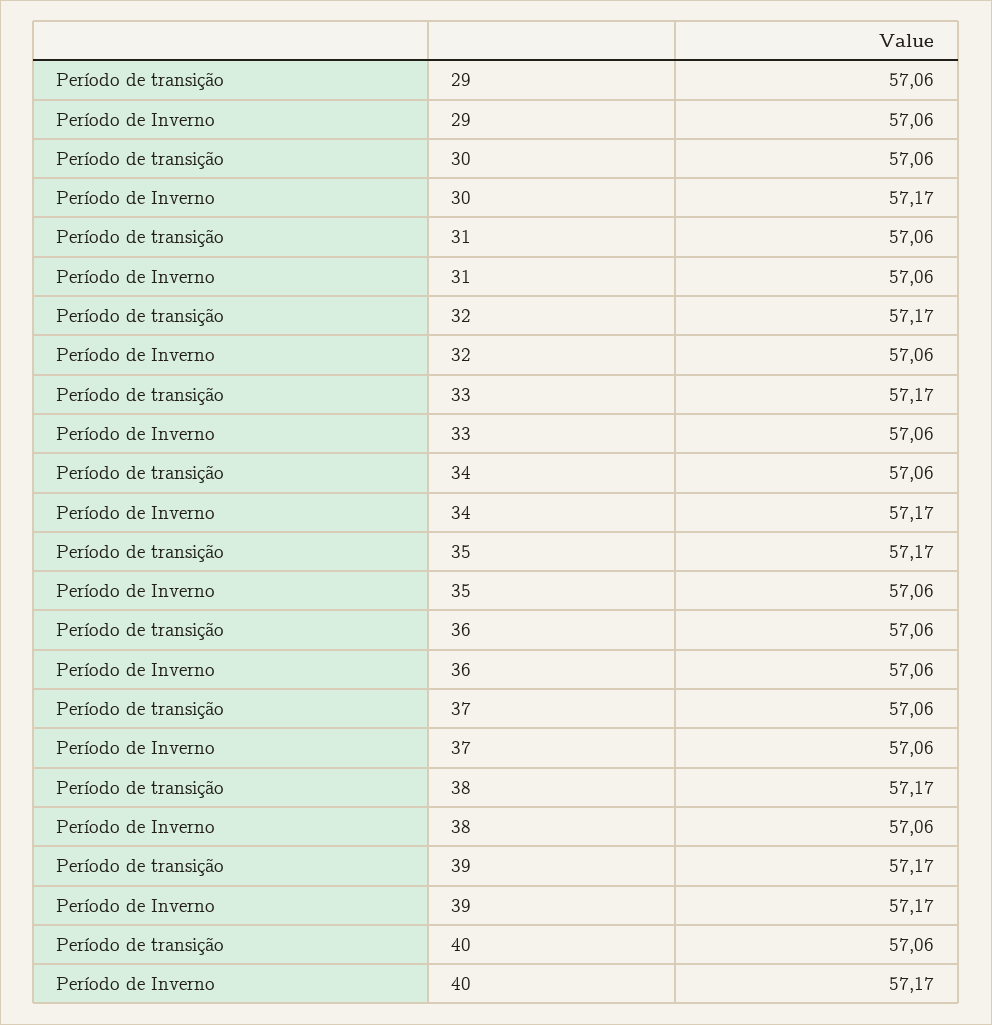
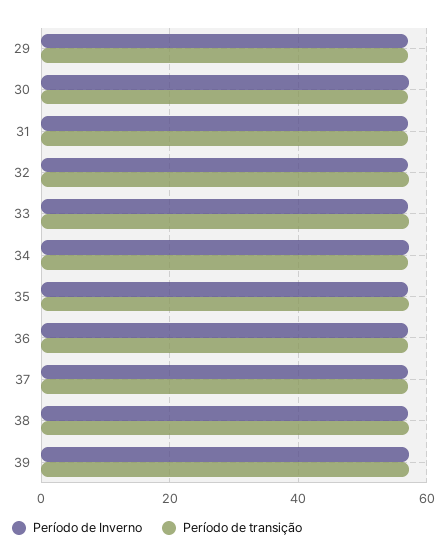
Período de transição, 40: 57.06 -> none
Período de Inverno, 40: 57.17 -> none

